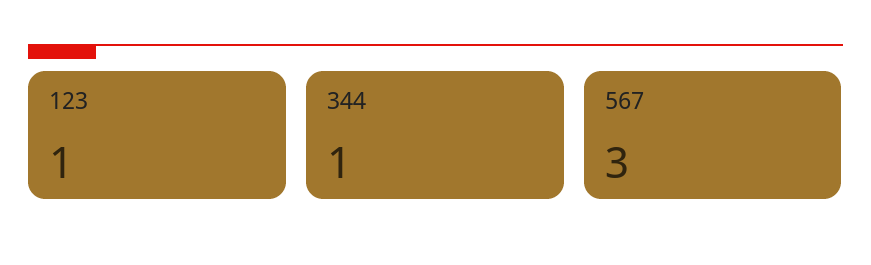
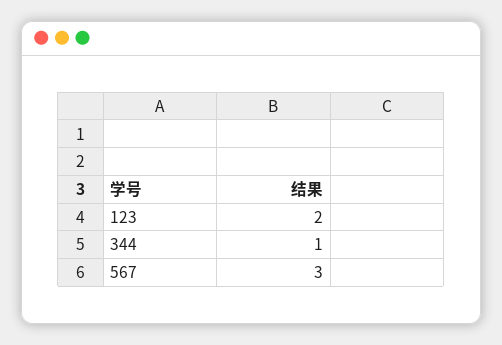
123: 1 -> 2

